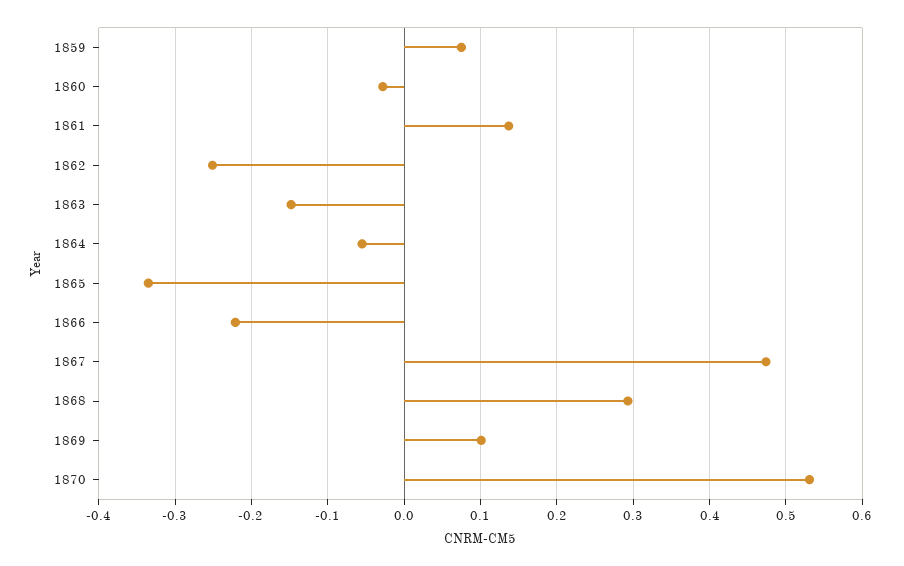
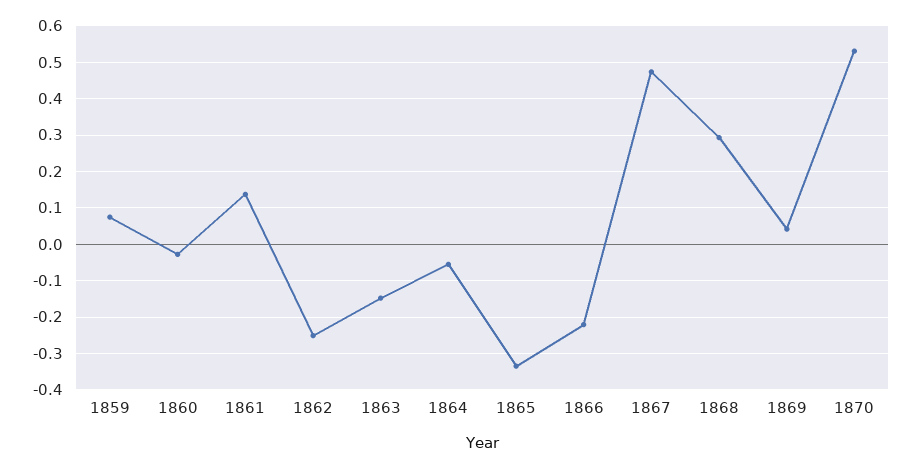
1869: 0.1 -> 0.04

